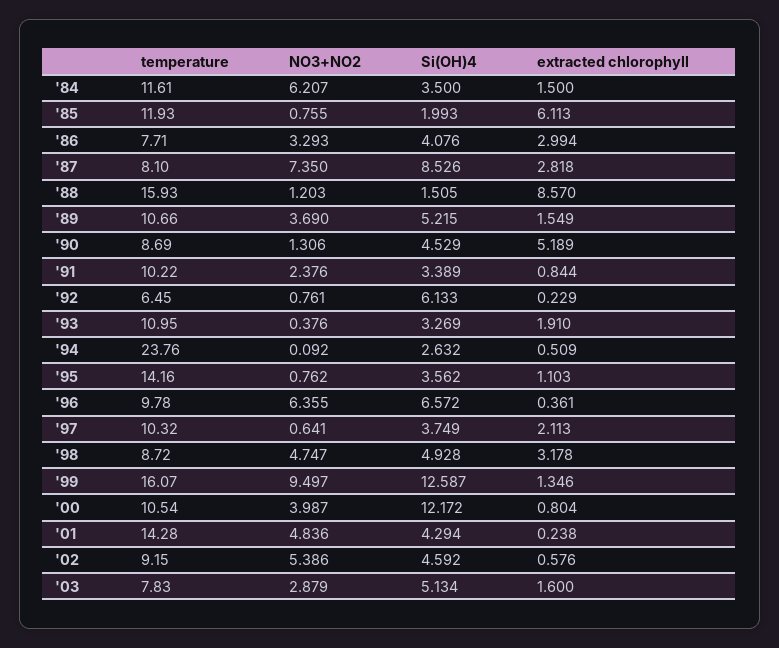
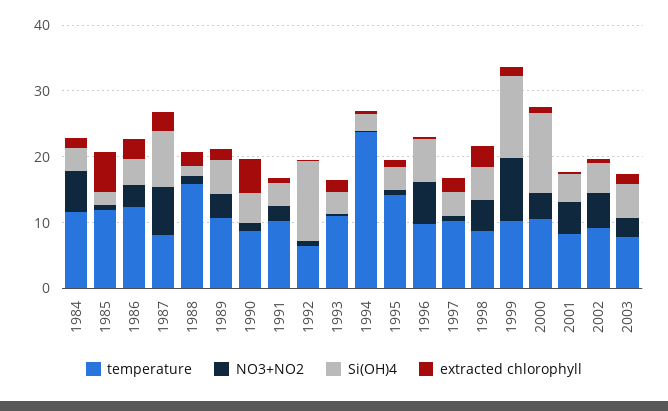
temperature, '86: 7.71 -> 12
extracted chlorophyll, '88: 8.57 -> 2
Si(OH)4, '92: 6.133 -> 12
temperature, '99: 16.07 -> 10
temperature, '01: 14.28 -> 8

